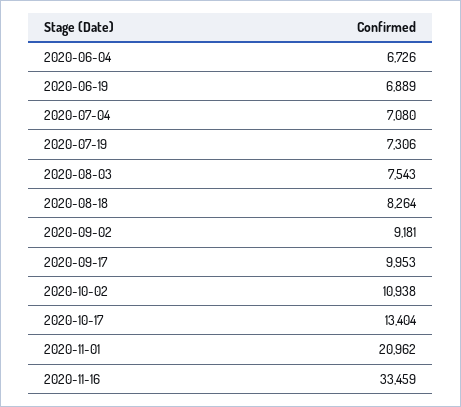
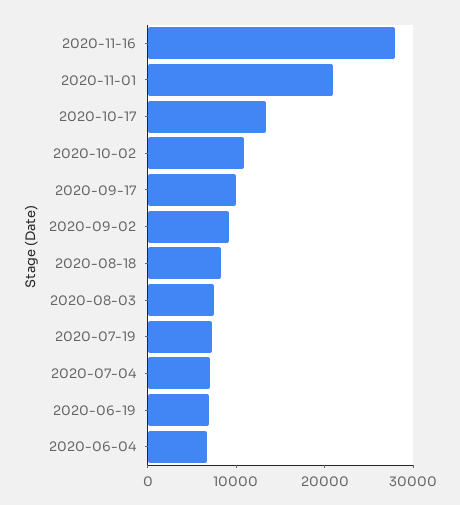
2020-11-16: 33459 -> 28000

